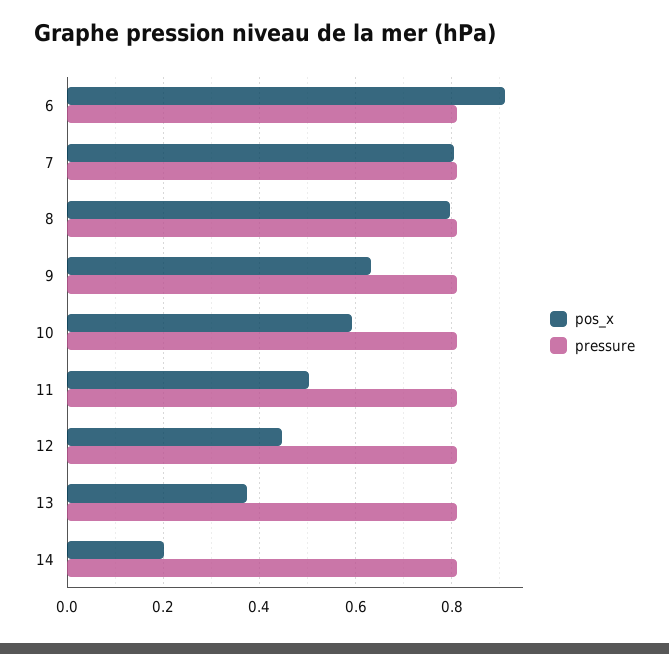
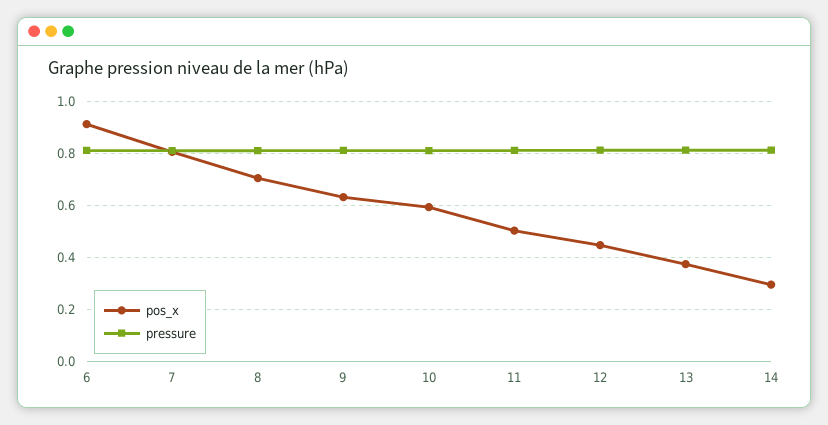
pos_x, 8: 0.8 -> 0.7
pos_x, 14: 0.2 -> 0.3

